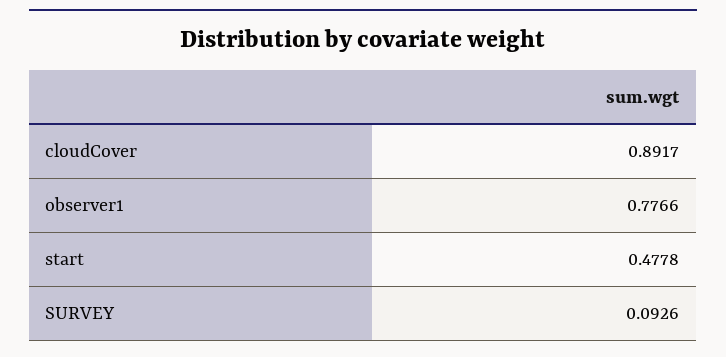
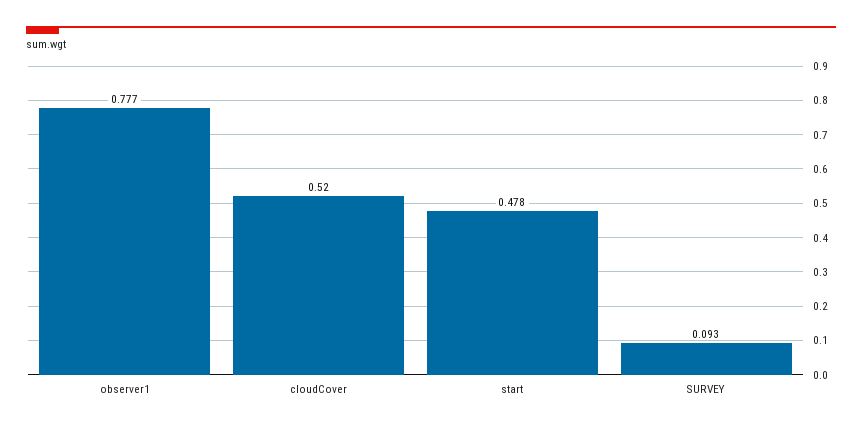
cloudCover: 0.8917 -> 0.52

